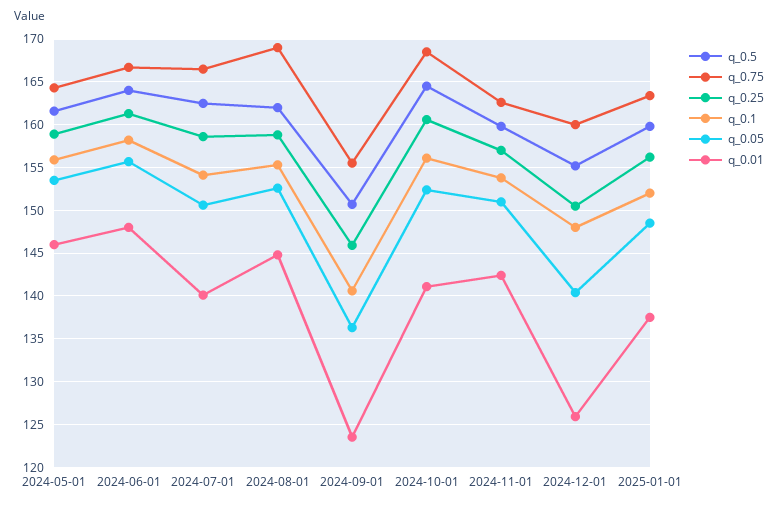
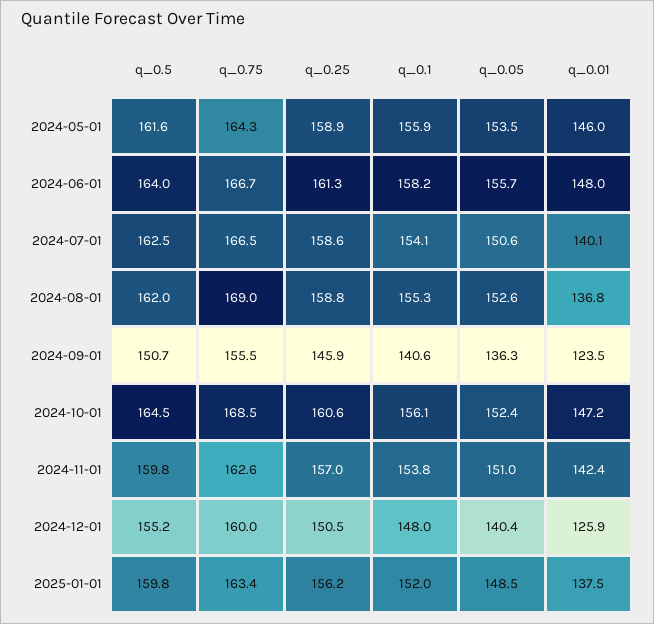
q_0.01, 2024-08-01: 145 -> 136.8
q_0.01, 2024-10-01: 141 -> 147.2

